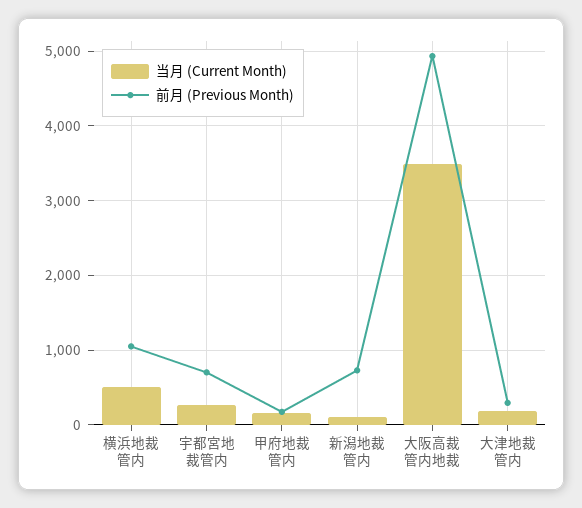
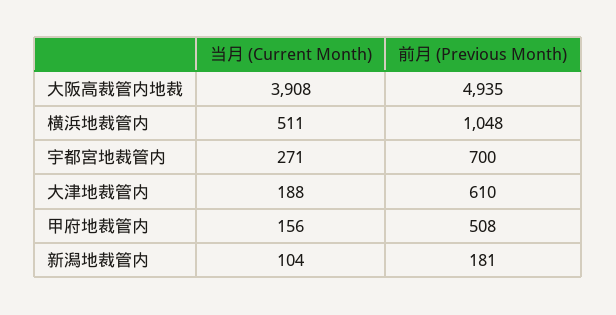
前月 (Previous Month), 甲府地裁管内: 200 -> 508
前月 (Previous Month), 新潟地裁管内: 700 -> 181
当月 (Current Month), 大阪高裁管内地裁: 3500 -> 3908
前月 (Previous Month), 大津地裁管内: 300 -> 610

